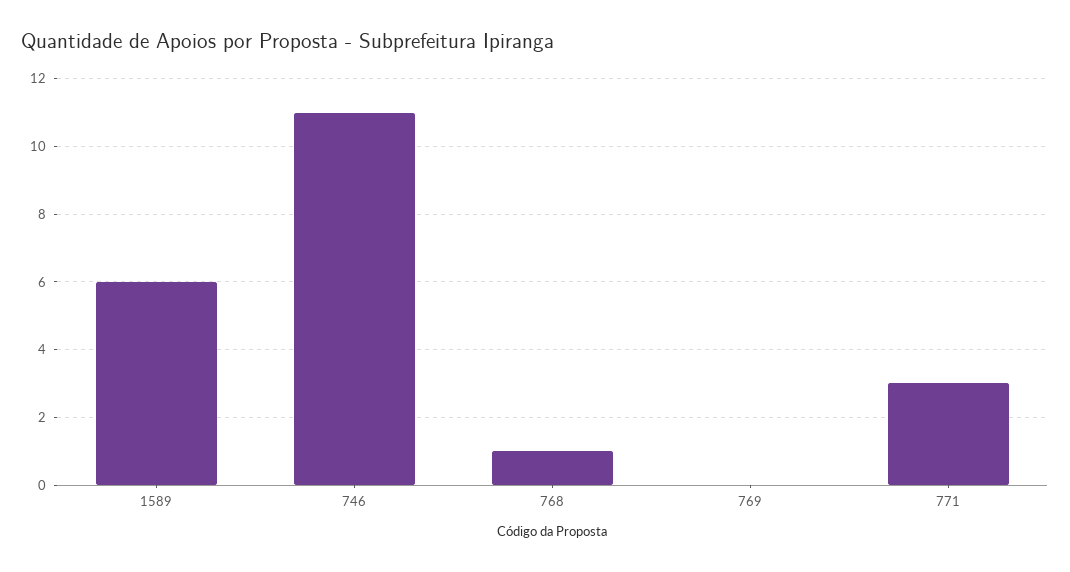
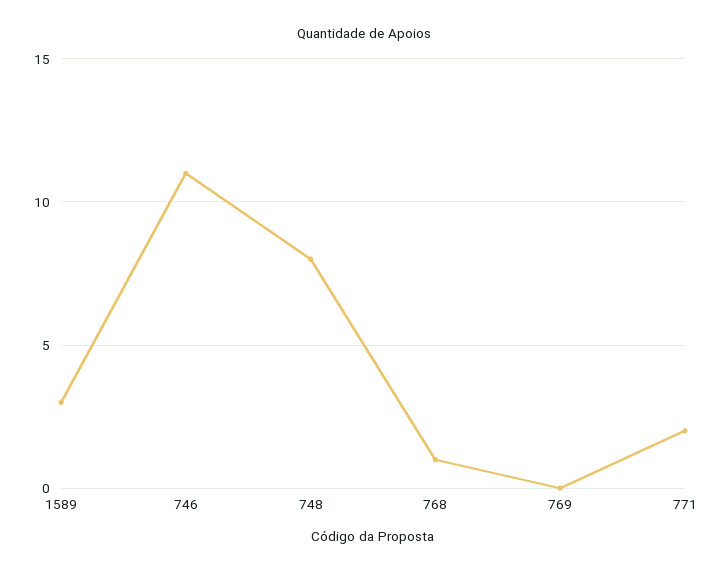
1589: 6 -> 3
771: 3 -> 2
748: none -> 8

